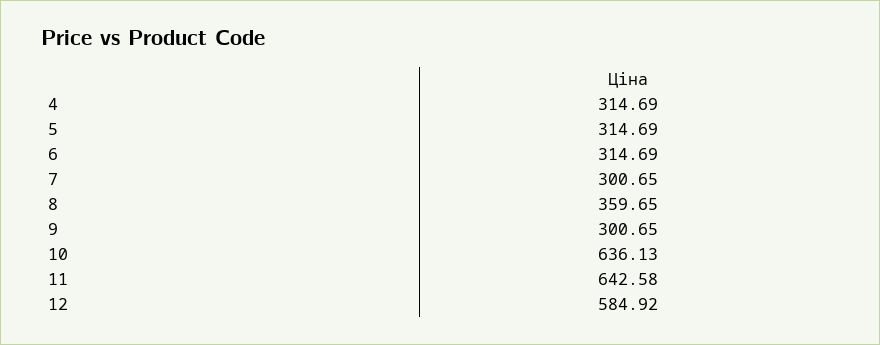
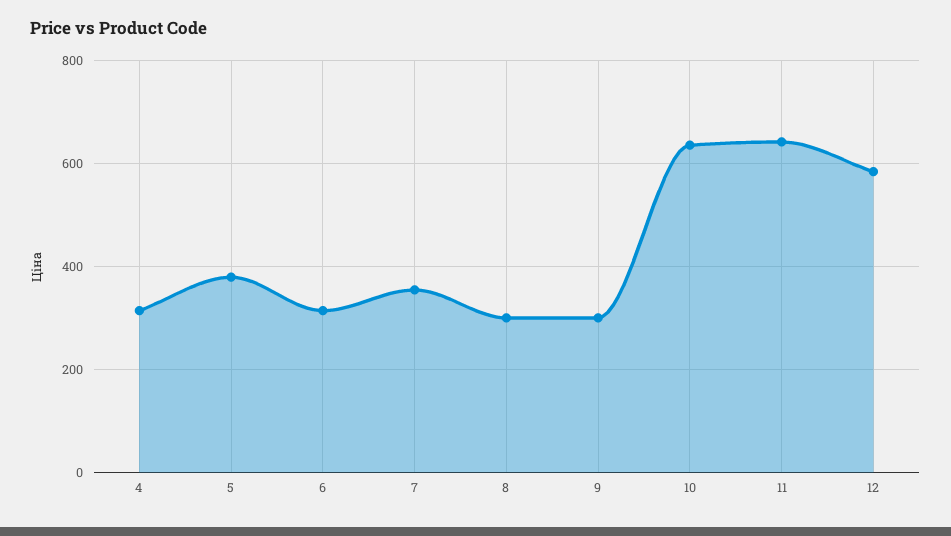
5: 314.69 -> 380
7: 300.65 -> 360
8: 359.65 -> 300

